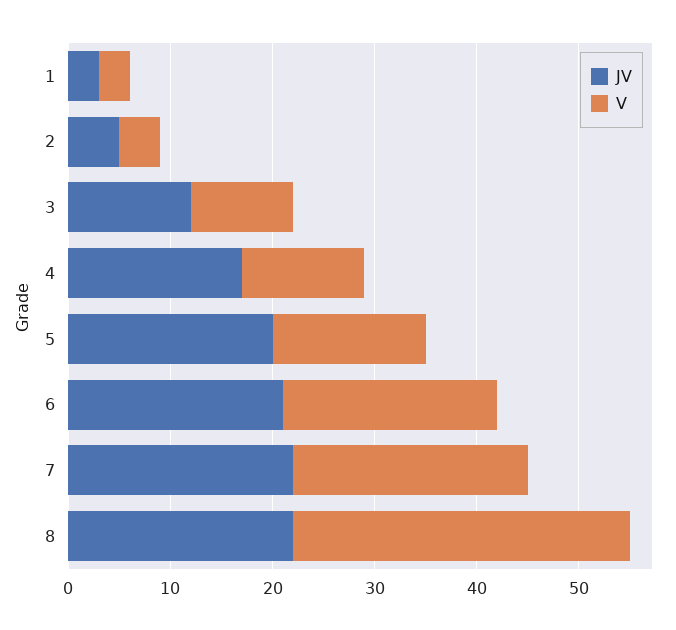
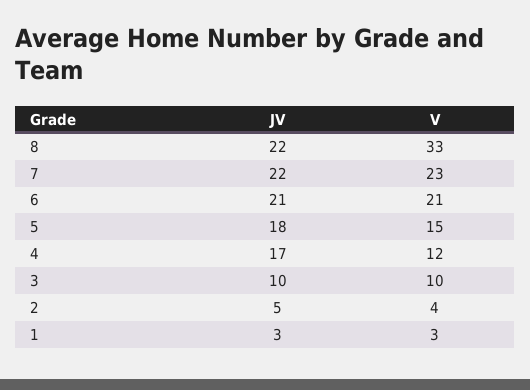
JV, 3: 12 -> 10
JV, 5: 20 -> 18

